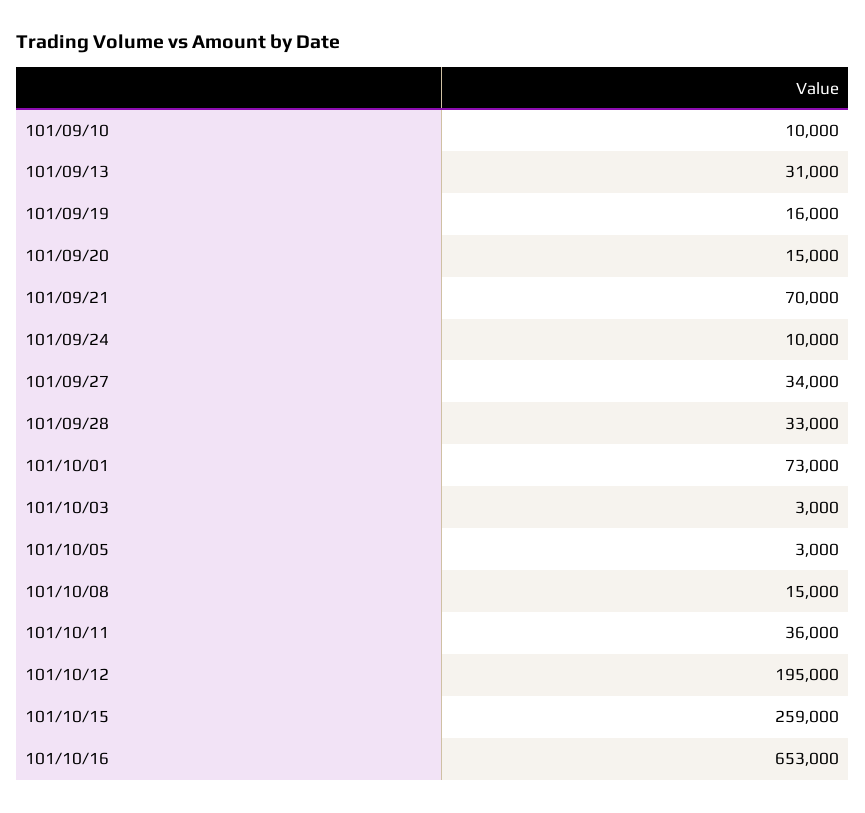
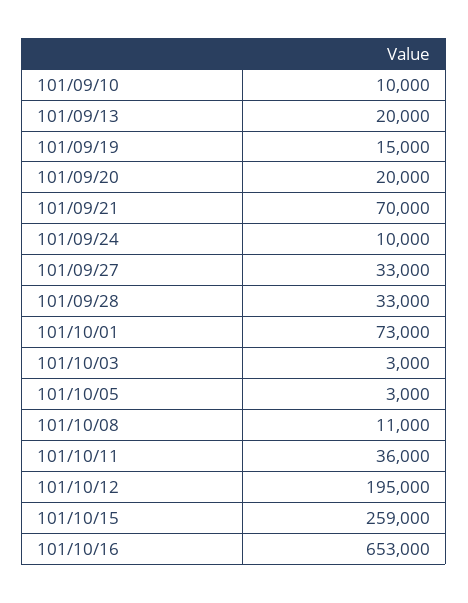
101/09/13: 31000 -> 20000
101/09/19: 16000 -> 15000
101/09/20: 15000 -> 20000
101/09/27: 34000 -> 33000
101/10/08: 15000 -> 11000

